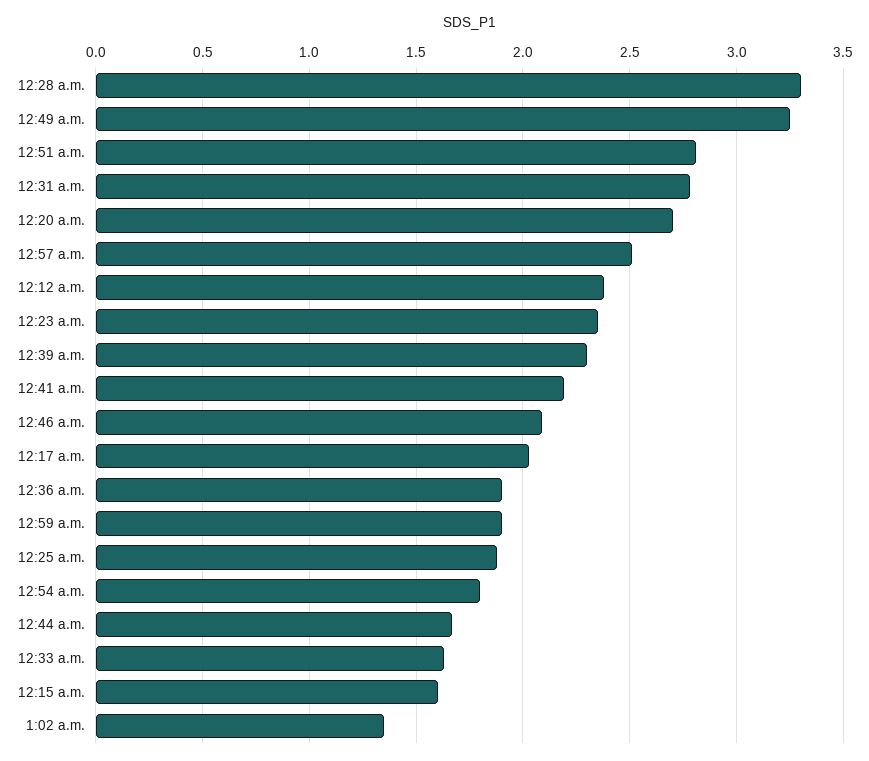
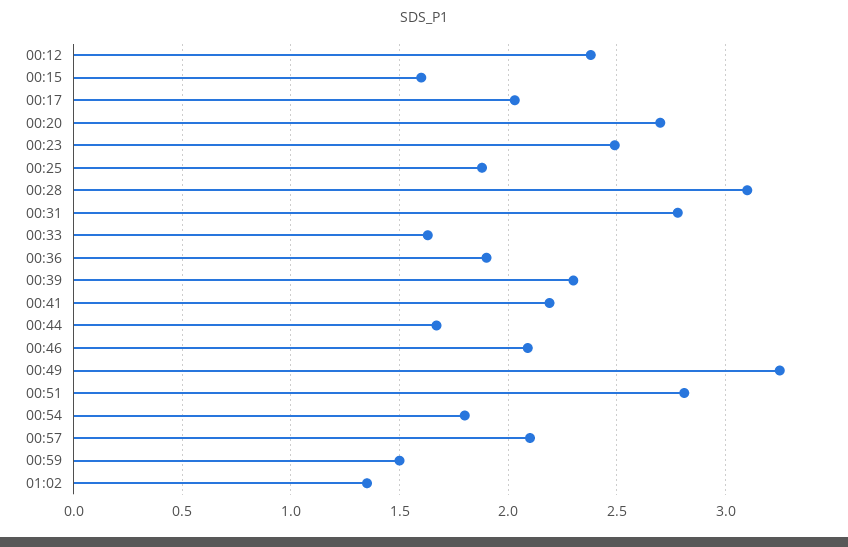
12:28 a.m.: 3.3 -> 3.1
12:57 a.m.: 2.5 -> 2.1
12:23 a.m.: 2.35 -> 2.5
12:59 a.m.: 1.9 -> 1.5

